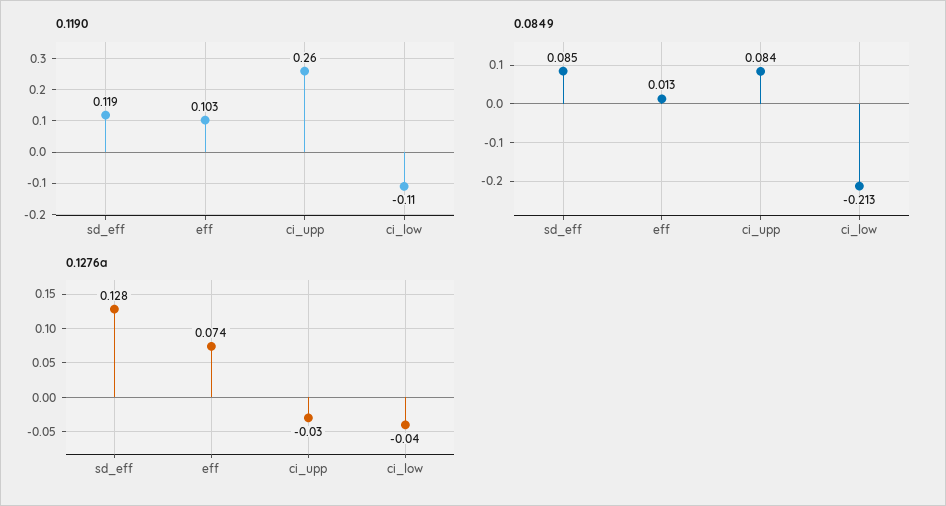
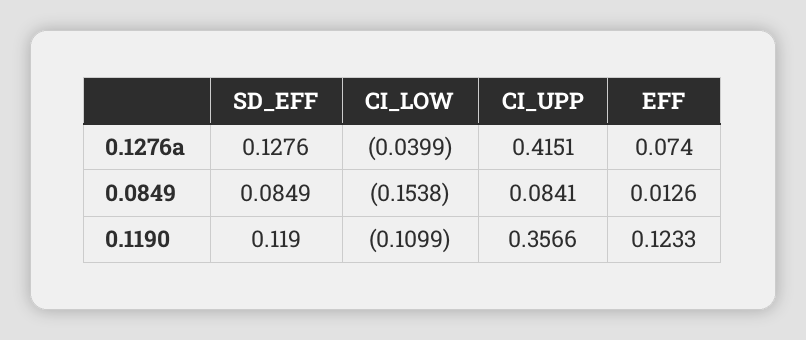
0.1190, eff: 0.103 -> 0.1233
0.1190, ci_upp: 0.26 -> 0.3566
0.0849, ci_low: -0.213 -> -0.1538
0.1276a, ci_upp: -0.03 -> 0.4151

